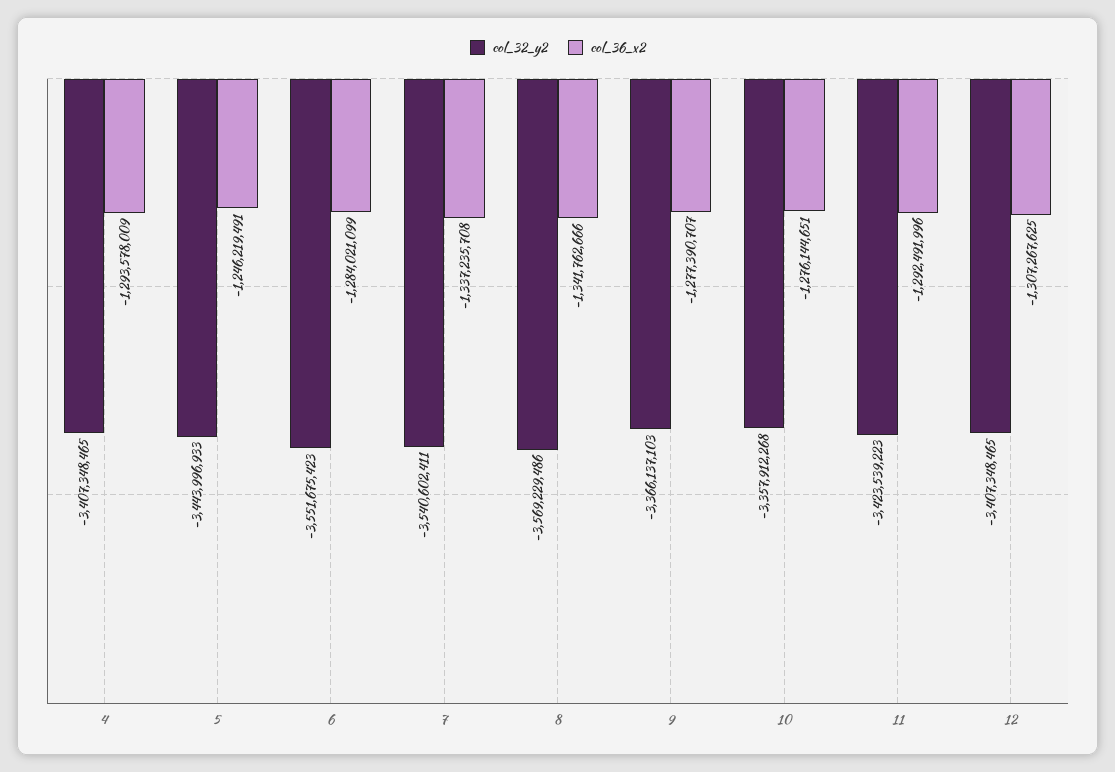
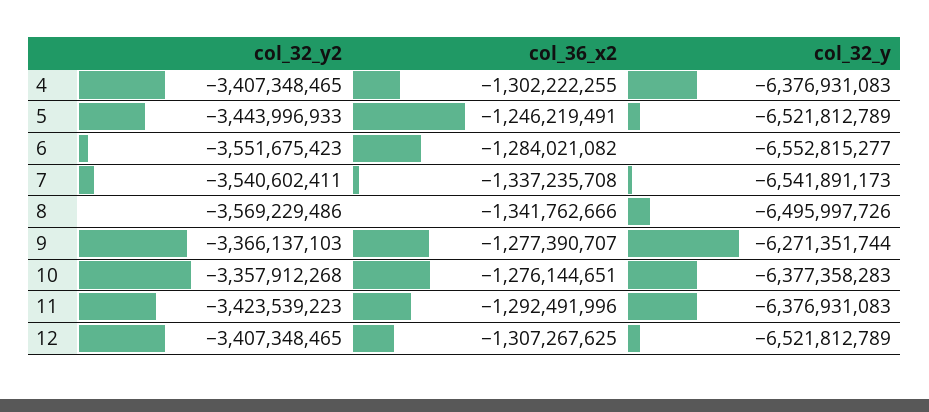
col_36_x2, 4: -1293578009 -> -1302222255
col_36_x2, 6: -1284021099 -> -1284021082
col_32_y, 4: none -> -6376931083
col_32_y, 5: none -> -6521812789
col_32_y, 6: none -> -6552815277
col_32_y, 7: none -> -6541891173
col_32_y, 8: none -> -6495997726
col_32_y, 9: none -> -6271351744
col_32_y, 10: none -> -6377358283
col_32_y, 11: none -> -6376931083
col_32_y, 12: none -> -6521812789

